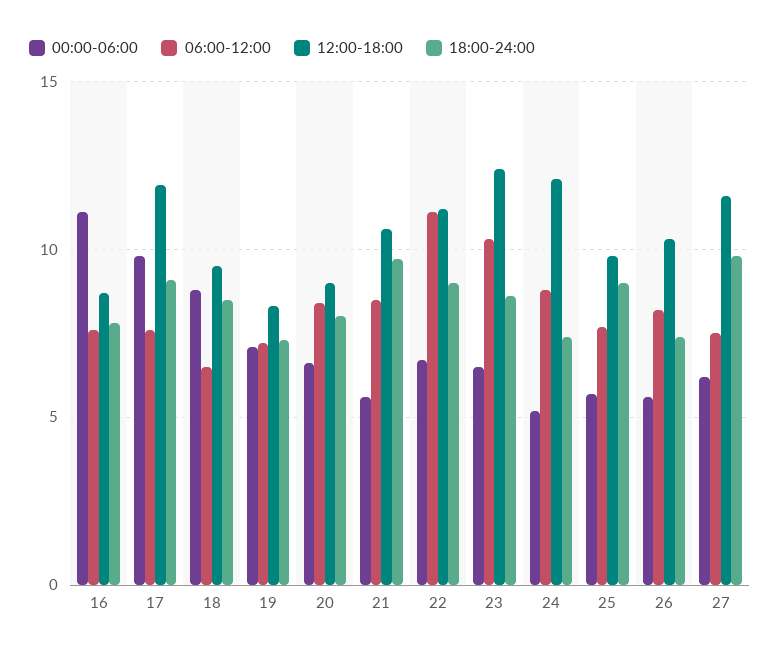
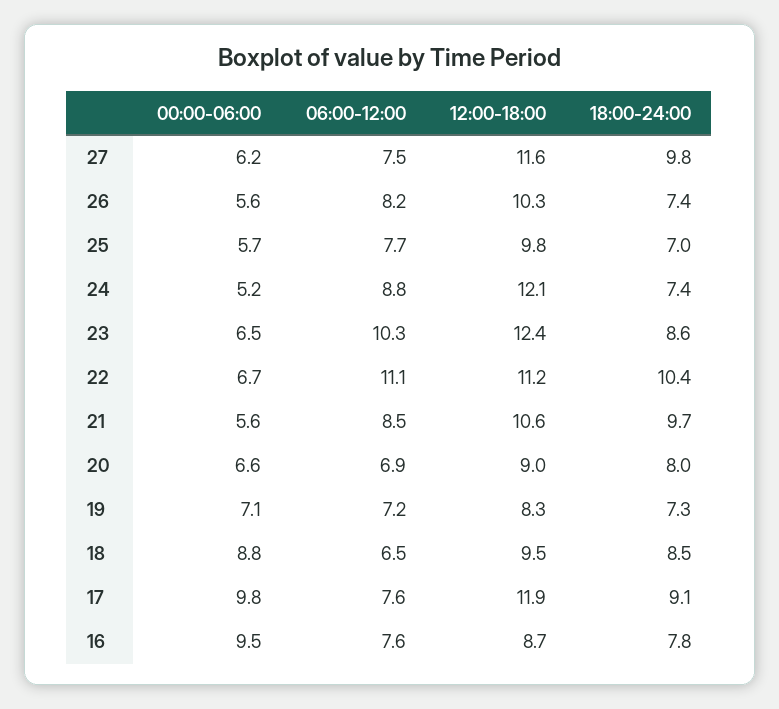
00:00-06:00, 16: 11 -> 9.5
06:00-12:00, 20: 8.5 -> 6.9
18:00-24:00, 22: 9 -> 10.4
18:00-24:00, 25: 9 -> 7

